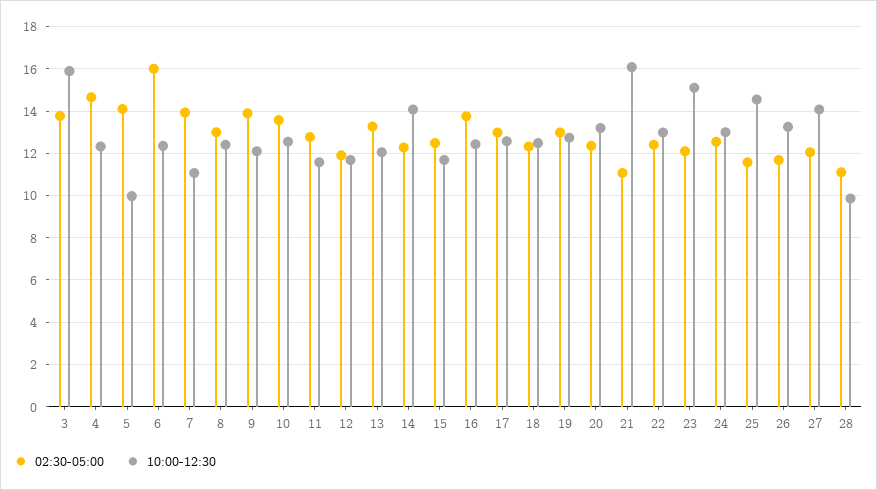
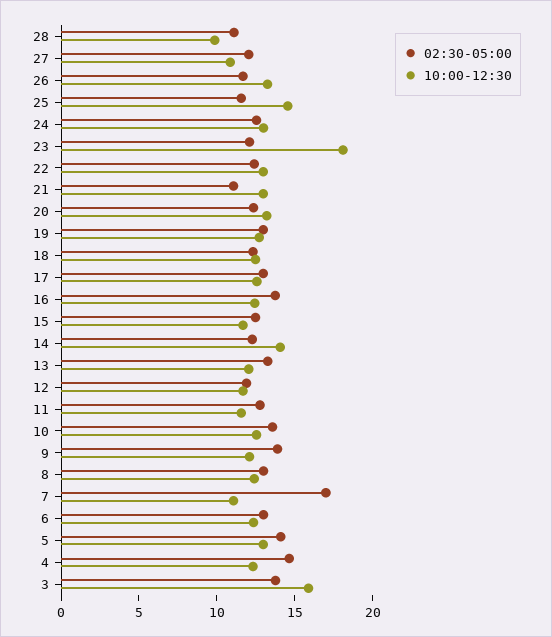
10:00-12:30, 5: 10 -> 13
02:30-05:00, 6: 16 -> 13
02:30-05:00, 7: 14 -> 17
10:00-12:30, 21: 16 -> 13
10:00-12:30, 23: 15 -> 18
10:00-12:30, 27: 14 -> 11

